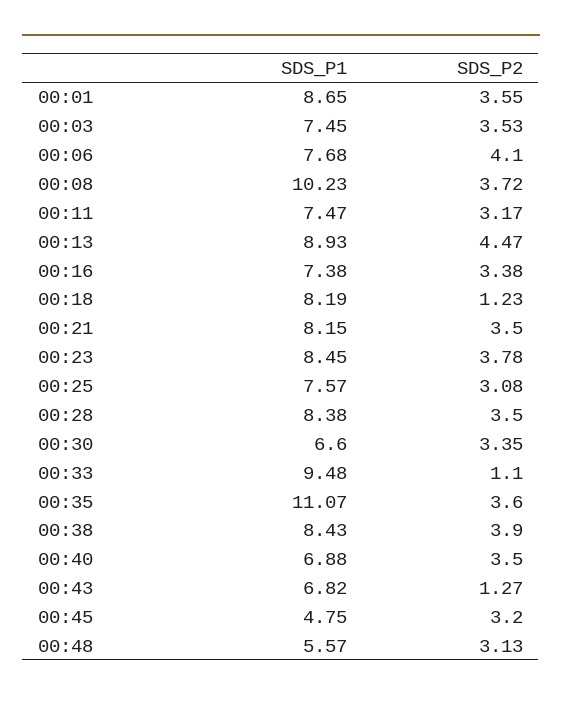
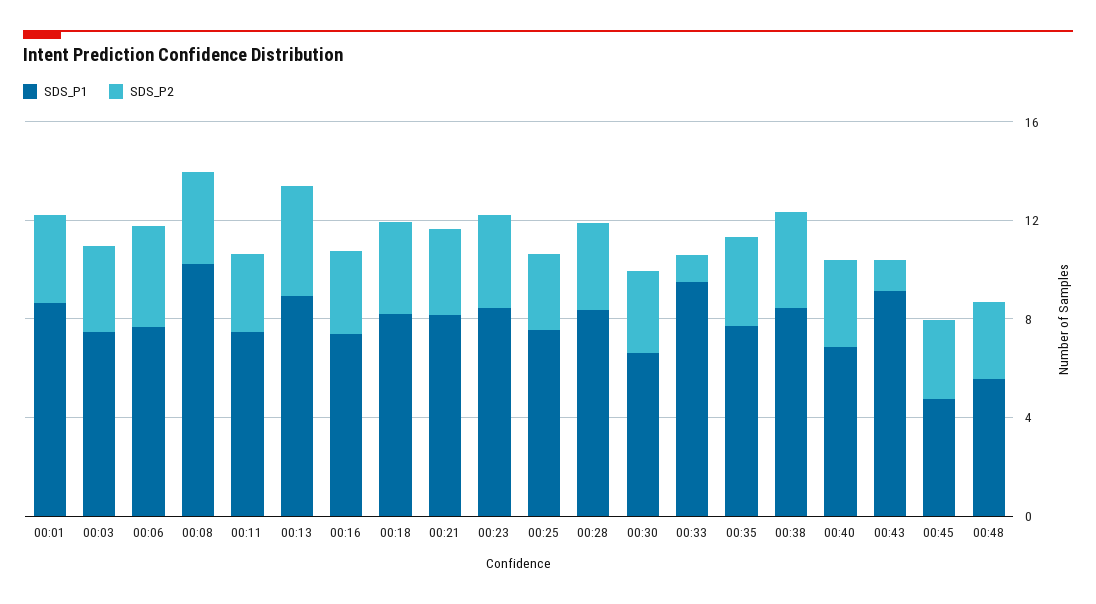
SDS_P2, 00:18: 1.23 -> 4
SDS_P1, 00:35: 11.07 -> 8
SDS_P1, 00:43: 6.82 -> 9

